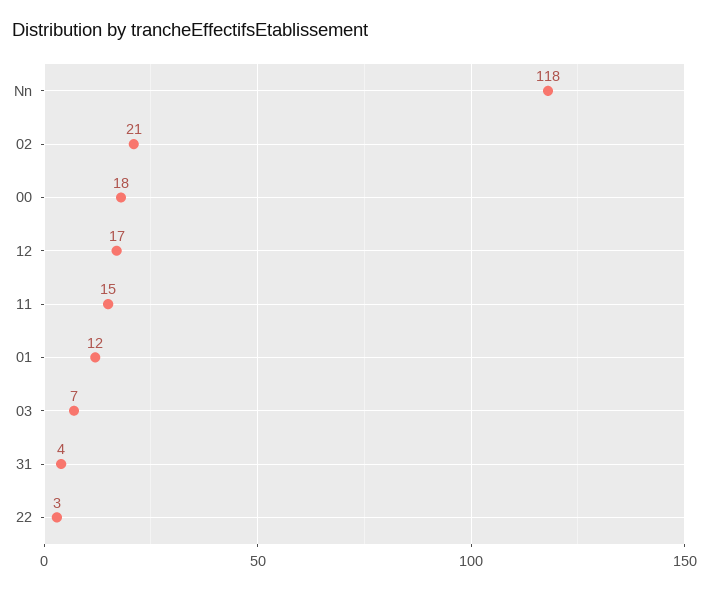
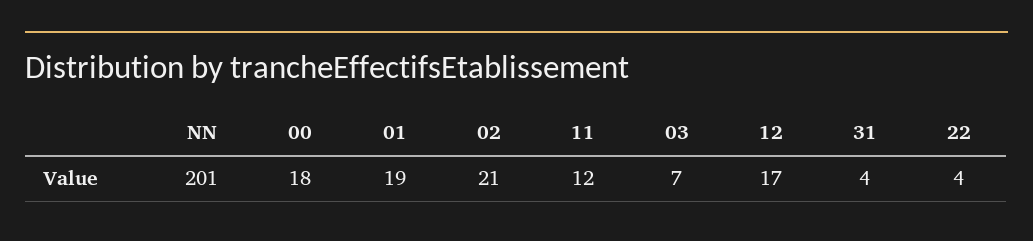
Nn: 118 -> 201
11: 15 -> 12
01: 12 -> 19
22: 3 -> 4

